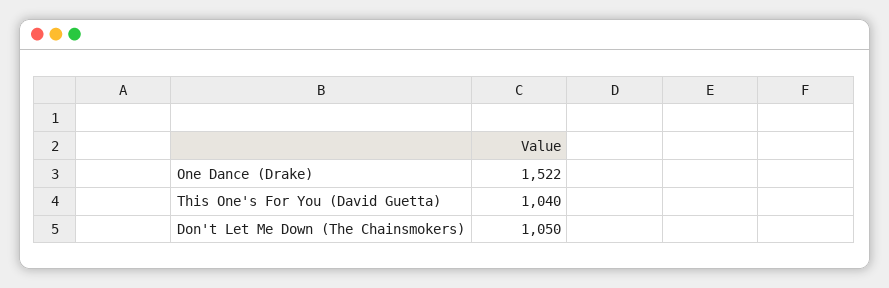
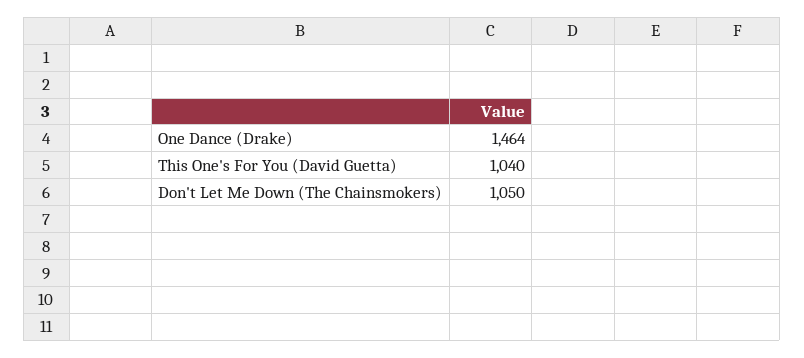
One Dance (Drake): 1522 -> 1464

